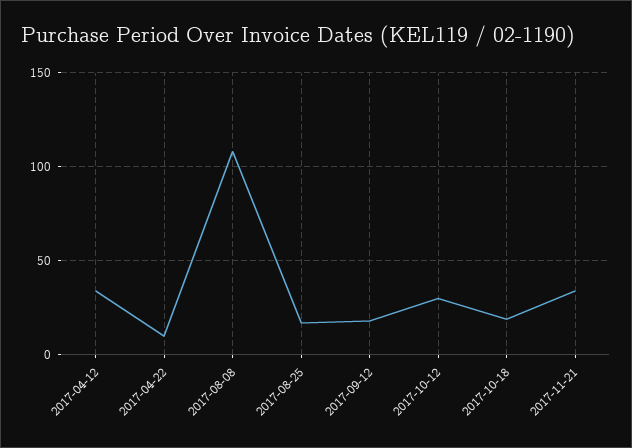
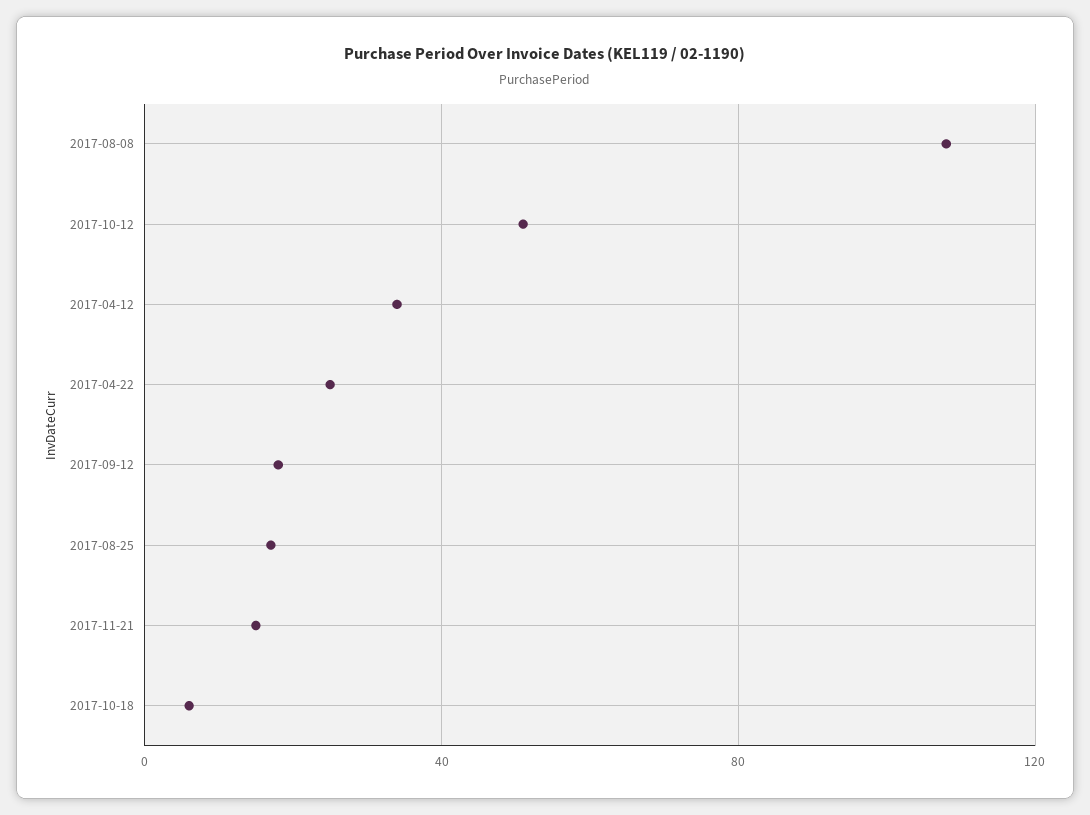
2017-04-22: 10 -> 25
2017-10-12: 30 -> 50
2017-10-18: 20 -> 5
2017-11-21: 35 -> 15

